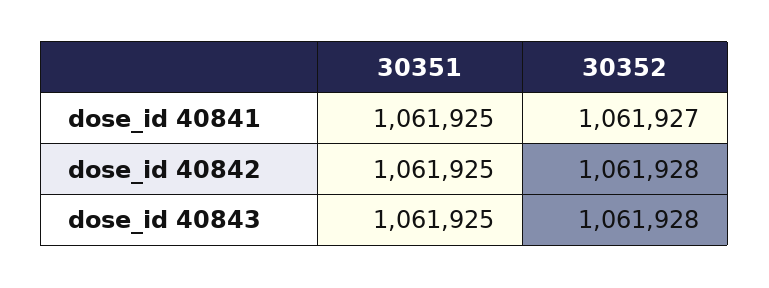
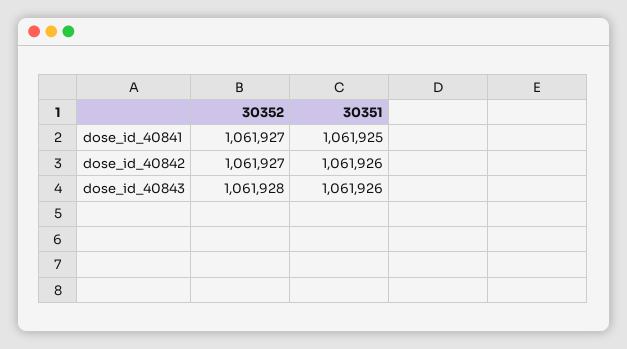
30351, dose_id 40842: 1061925 -> 1061926
30352, dose_id 40842: 1061928 -> 1061927
30351, dose_id 40843: 1061925 -> 1061926

